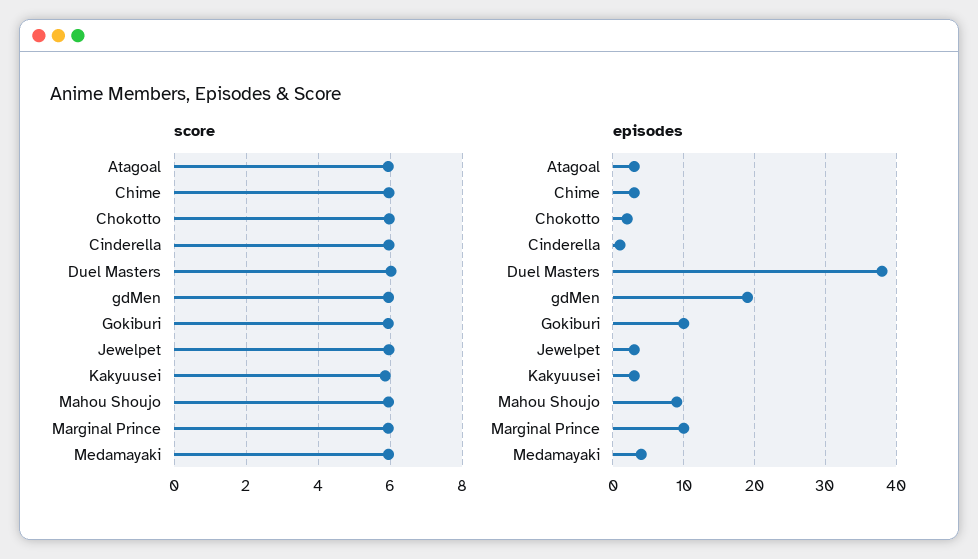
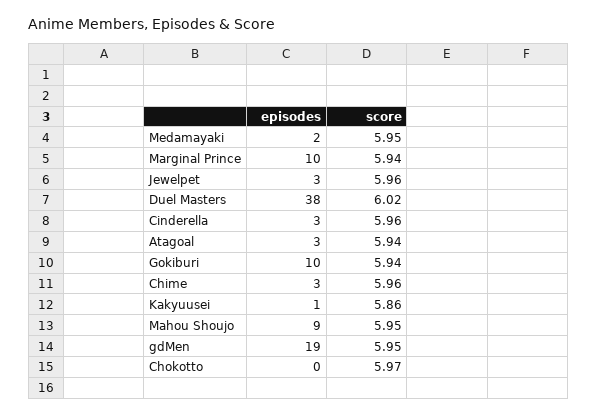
episodes, Chokotto: 2 -> 0
episodes, Cinderella: 1 -> 3
episodes, Kakyuusei: 3 -> 1
episodes, Medamayaki: 4 -> 2

